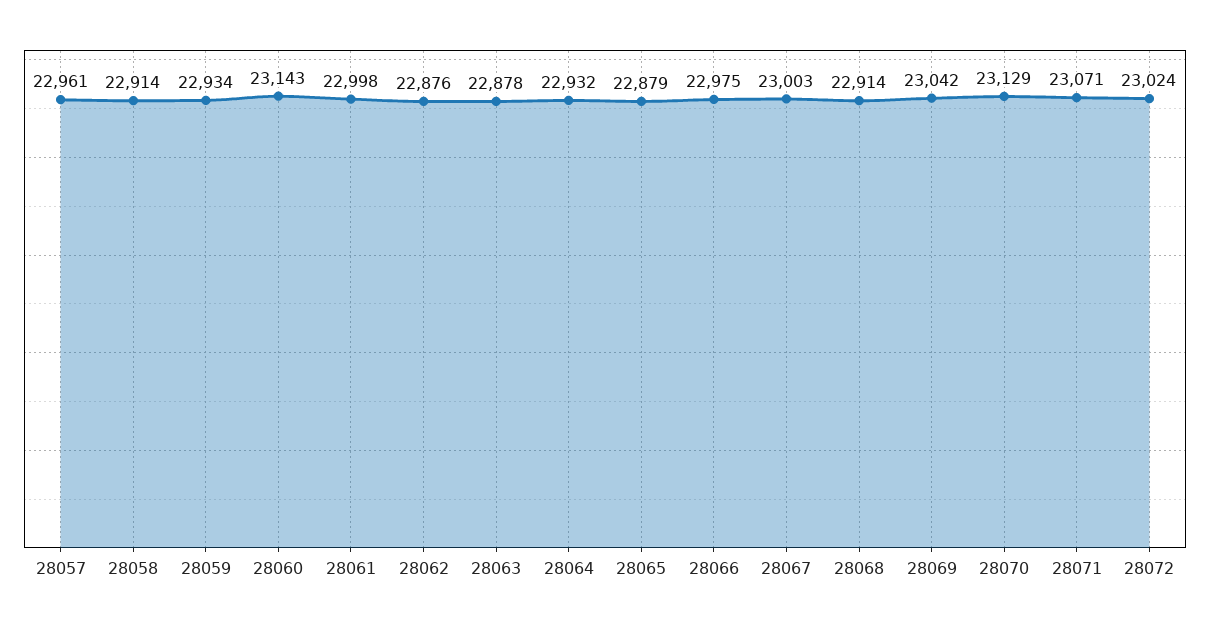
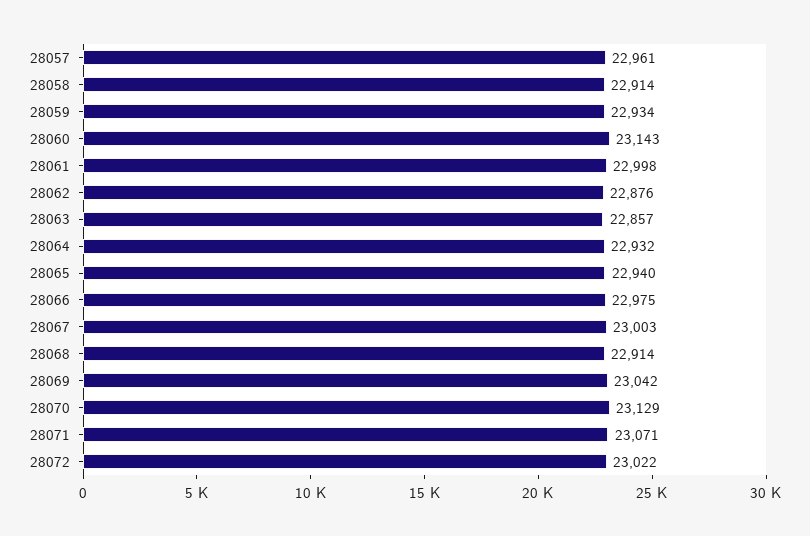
28063: 22878 -> 22857
28065: 22879 -> 22940
28072: 23024 -> 23022

